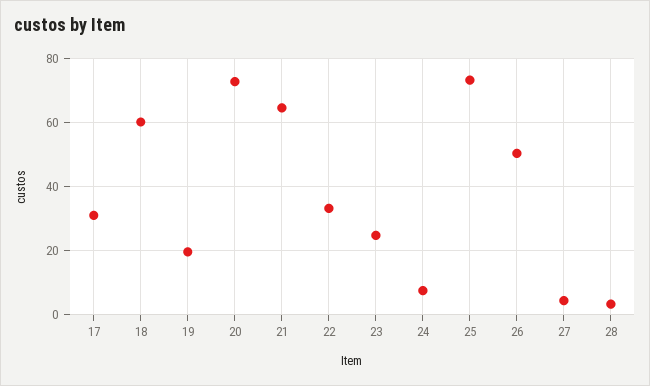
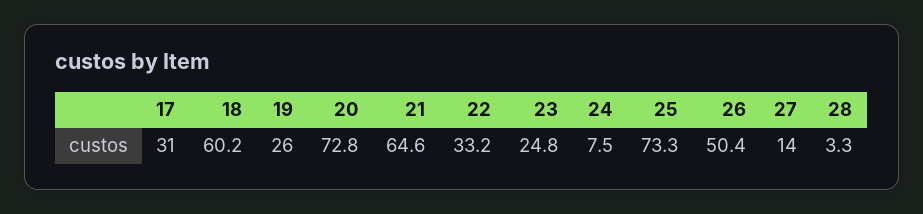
19: 20 -> 26
27: 4 -> 14

